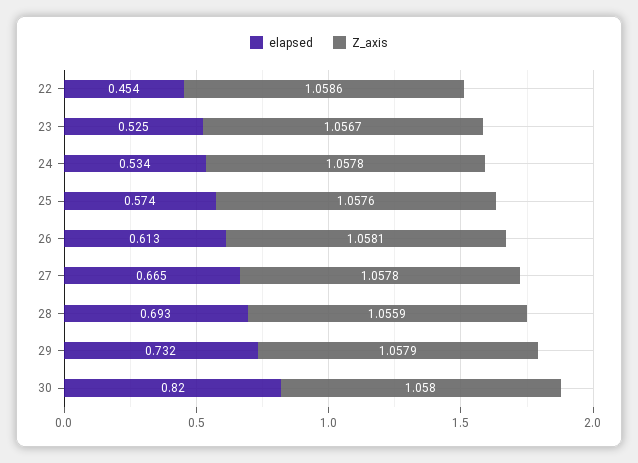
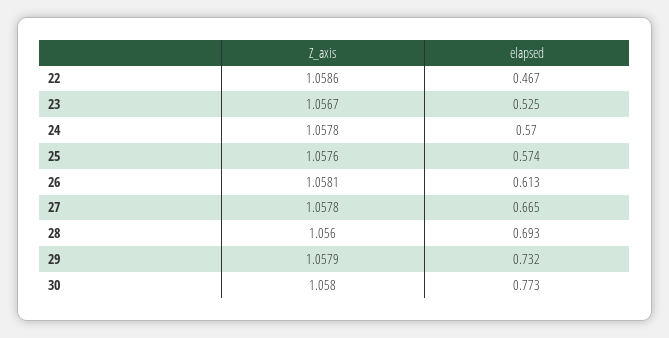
elapsed, 22: 0.454 -> 0.467
elapsed, 24: 0.534 -> 0.57
Z_axis, 28: 1.0559 -> 1.056
elapsed, 30: 0.82 -> 0.773

